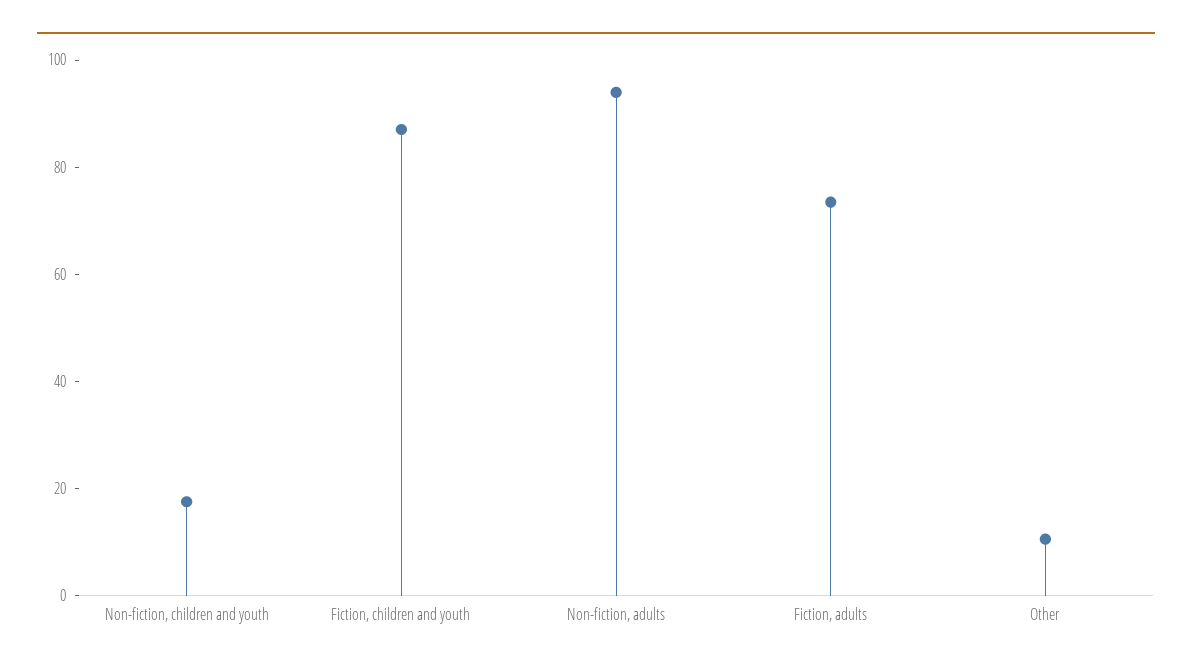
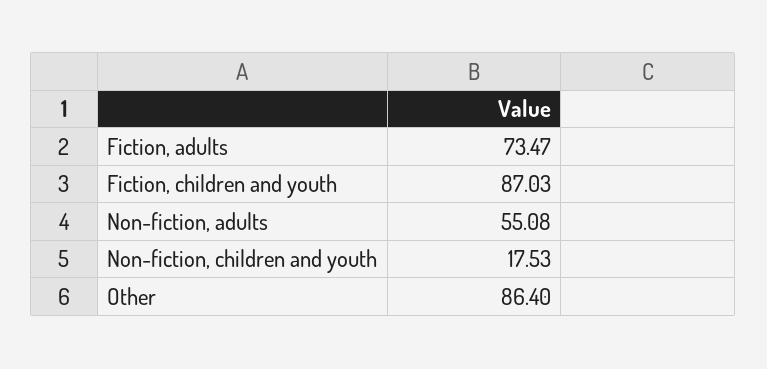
Non-fiction, adults: 95 -> 55.08
Other: 10 -> 86.4

